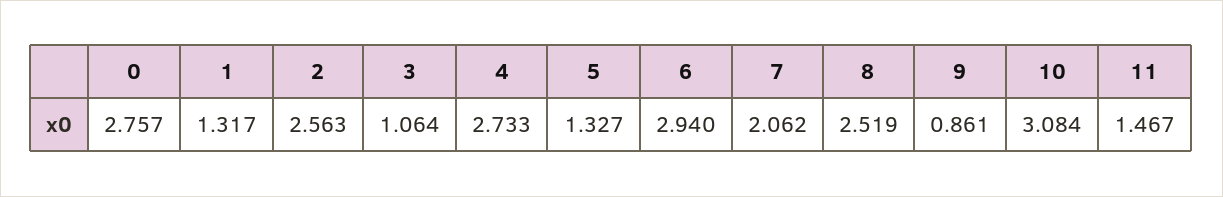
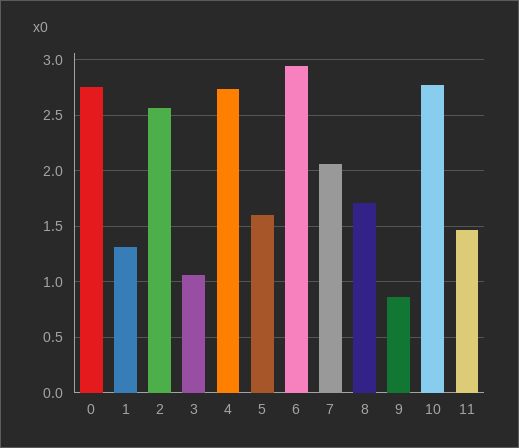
5: 1.327 -> 1.6
8: 2.519 -> 1.7
10: 3.084 -> 2.8

